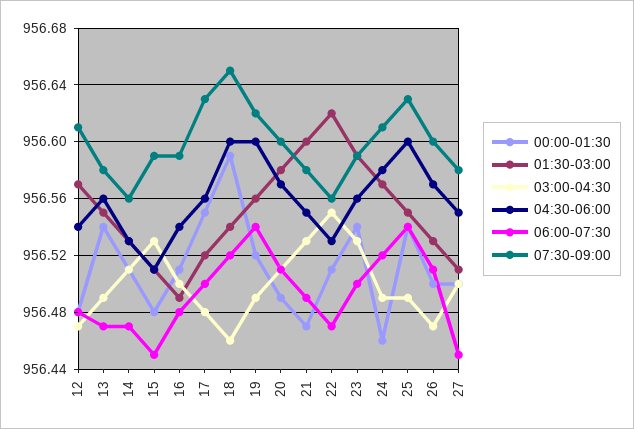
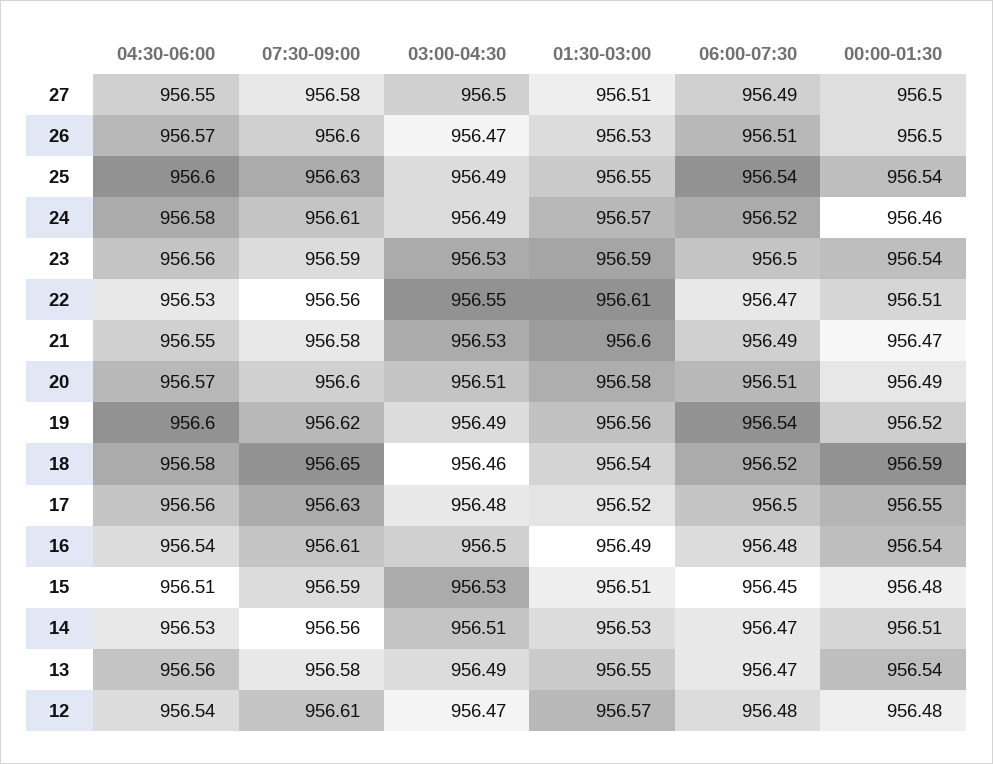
00:00-01:30, 16: 956.51 -> 956.54
07:30-09:00, 16: 956.59 -> 956.61
04:30-06:00, 18: 956.6 -> 956.58
01:30-03:00, 22: 956.62 -> 956.61
06:00-07:30, 27: 956.45 -> 956.49

